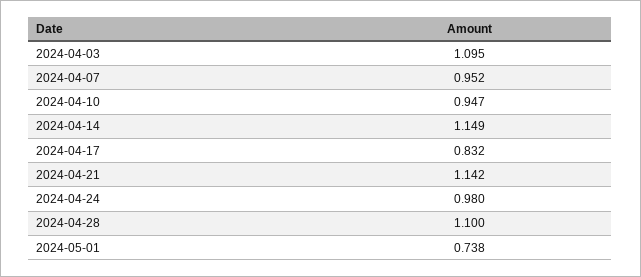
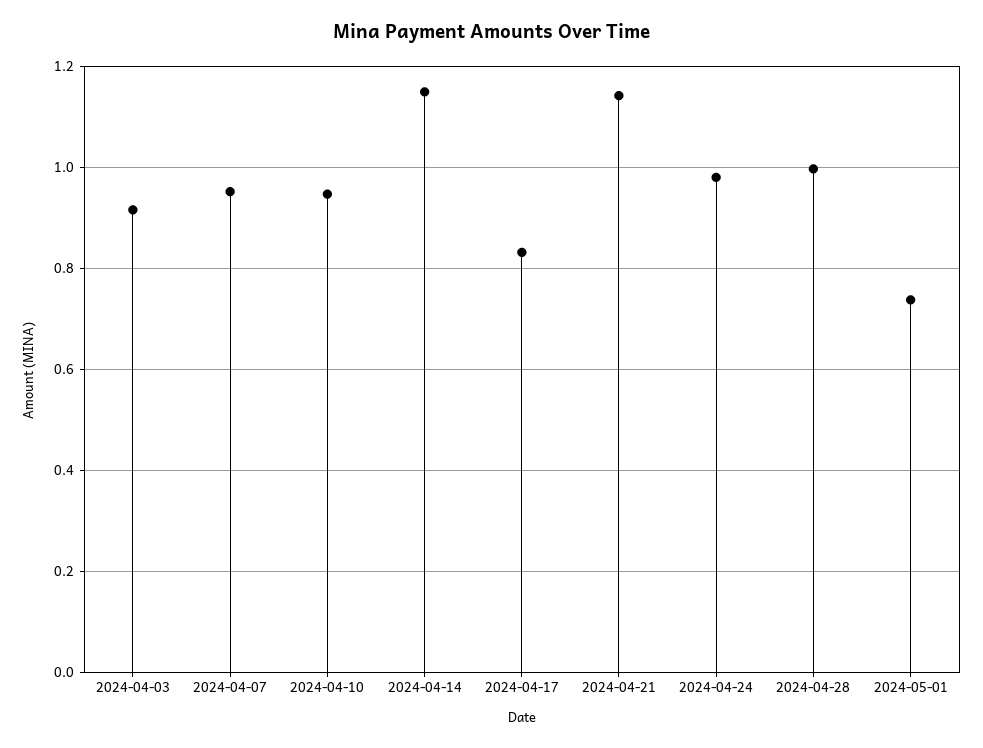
2024-04-03: 1.095 -> 0.92
2024-04-28: 1.1 -> 1

